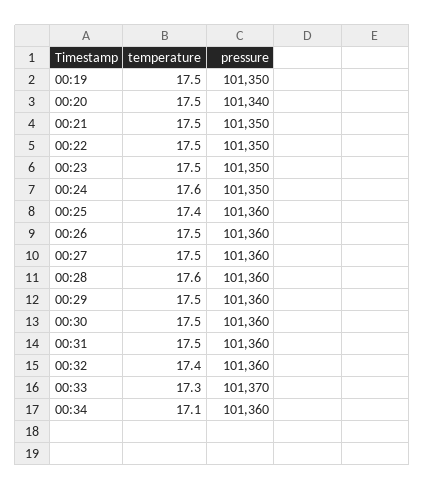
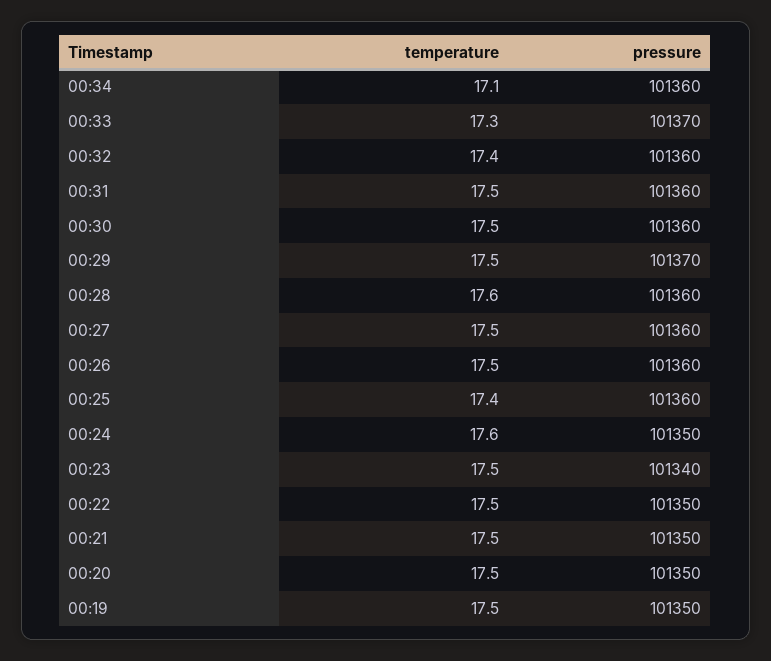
pressure, 00:20: 101340 -> 101350
pressure, 00:23: 101350 -> 101340
pressure, 00:29: 101360 -> 101370

